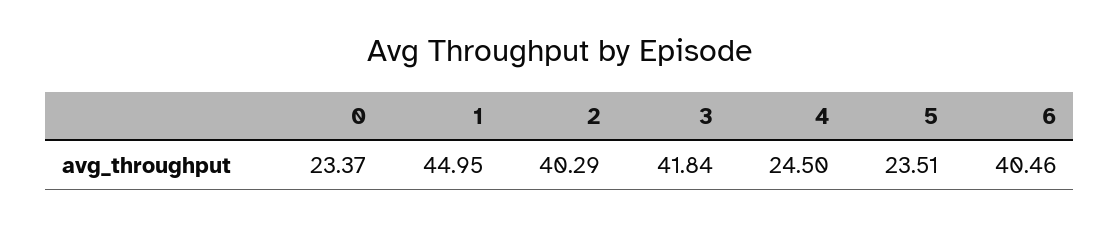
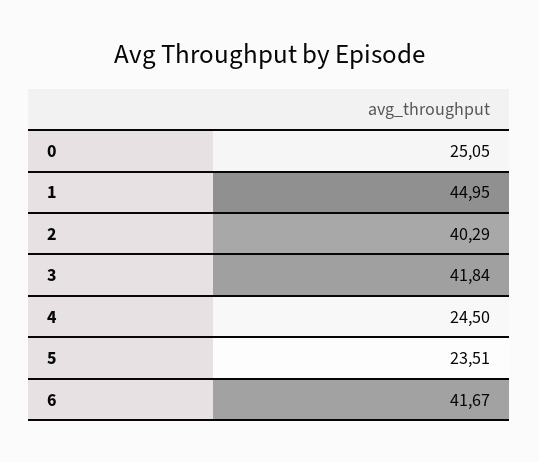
0: 23.37 -> 25.05
6: 40.46 -> 41.67

